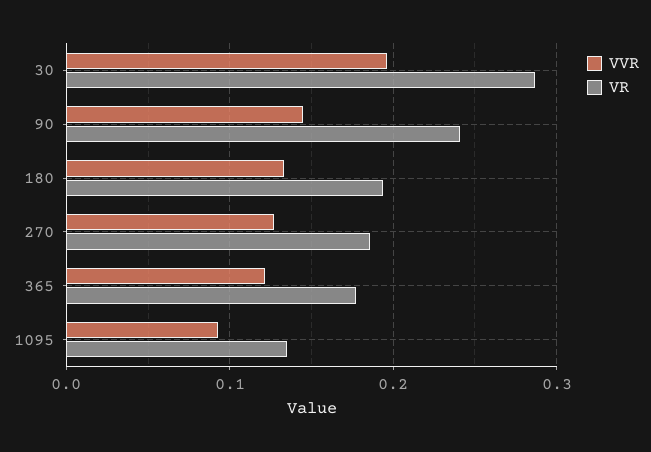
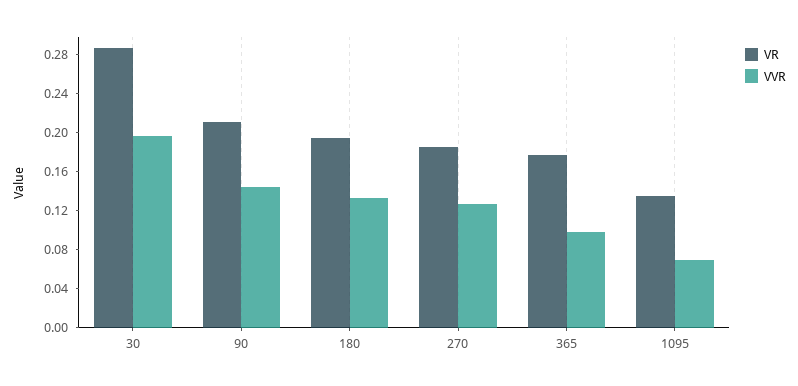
VR, 90: 0.24 -> 0.21
VVR, 365: 0.12 -> 0.1
VVR, 1095: 0.09 -> 0.07

